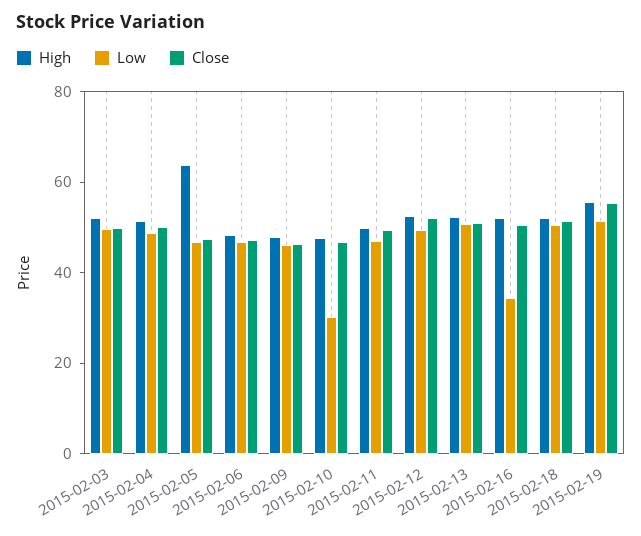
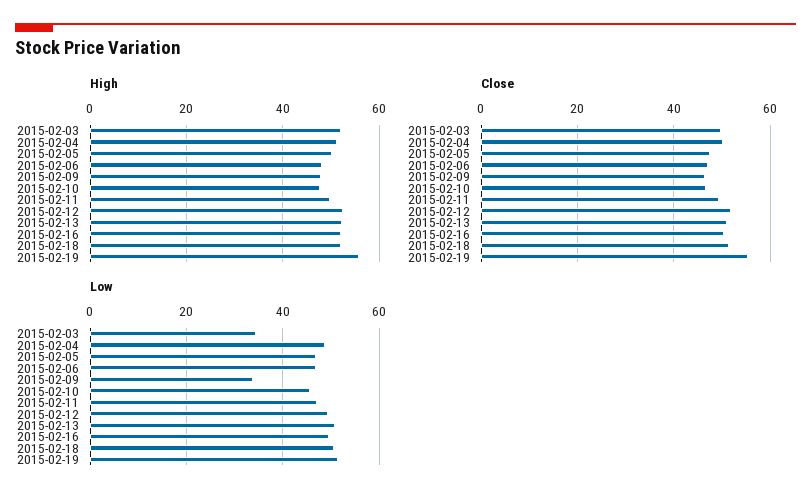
Low, 2015-02-03: 50 -> 34
High, 2015-02-05: 65 -> 50
Low, 2015-02-09: 45 -> 34
Low, 2015-02-10: 30 -> 46
Low, 2015-02-16: 35 -> 50

